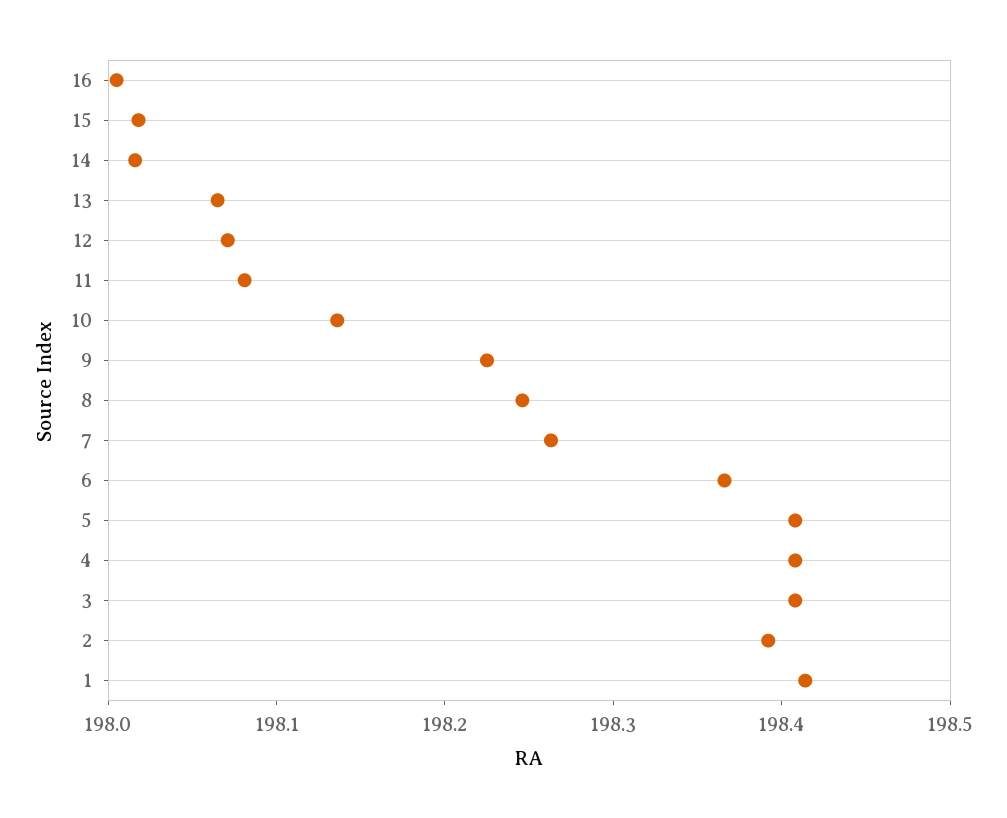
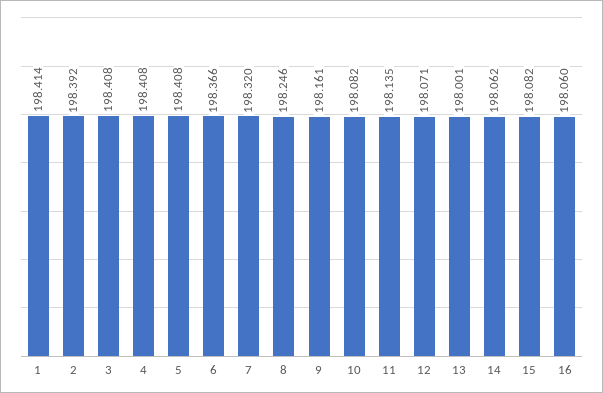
16: 198 -> 198.06
15: 198.02 -> 198.082
14: 198.02 -> 198.062
13: 198.06 -> 198.001
11: 198.08 -> 198.135
10: 198.14 -> 198.082
9: 198.22 -> 198.161
7: 198.26 -> 198.32

